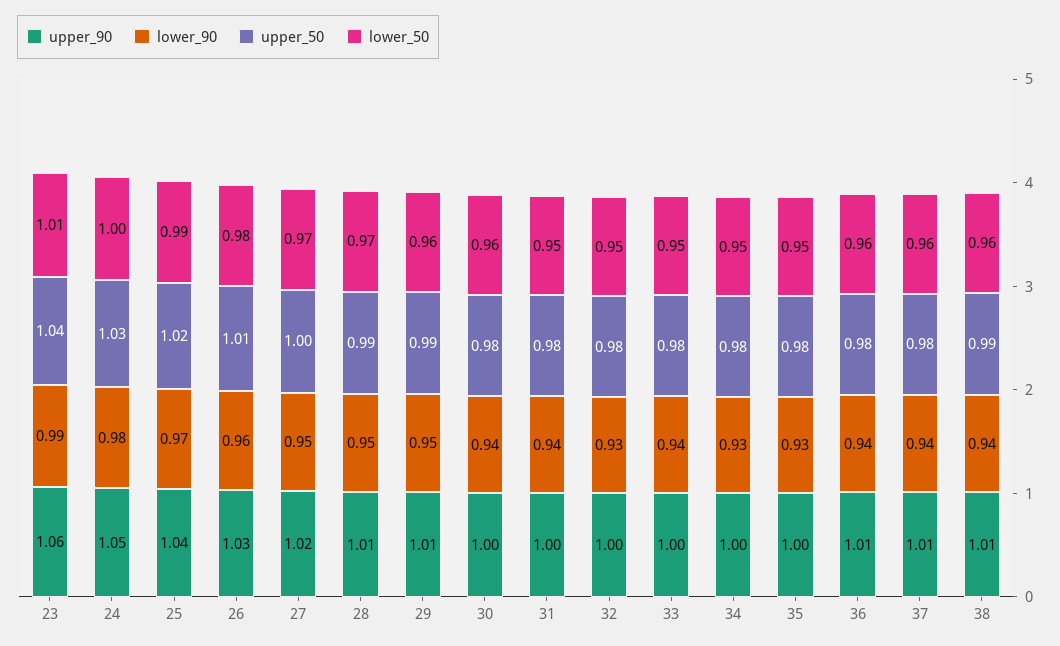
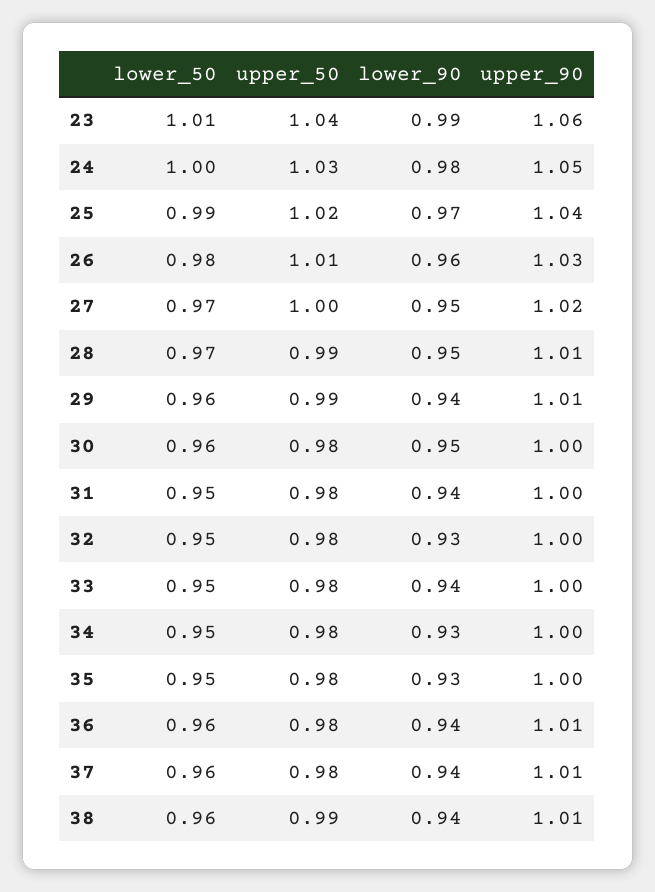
lower_90, 29: 0.95 -> 0.94
lower_90, 30: 0.94 -> 0.95

